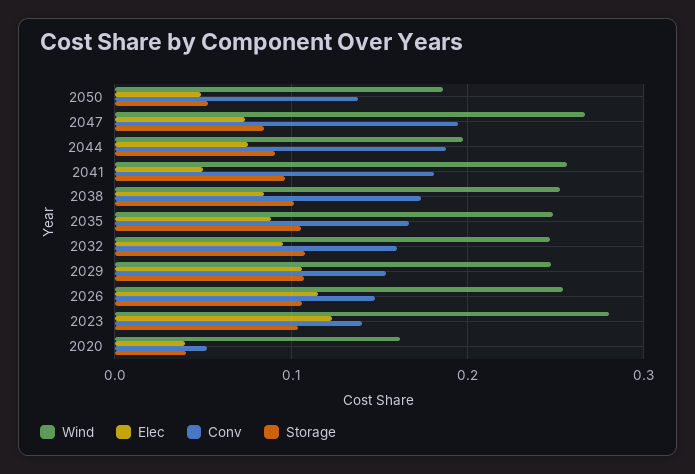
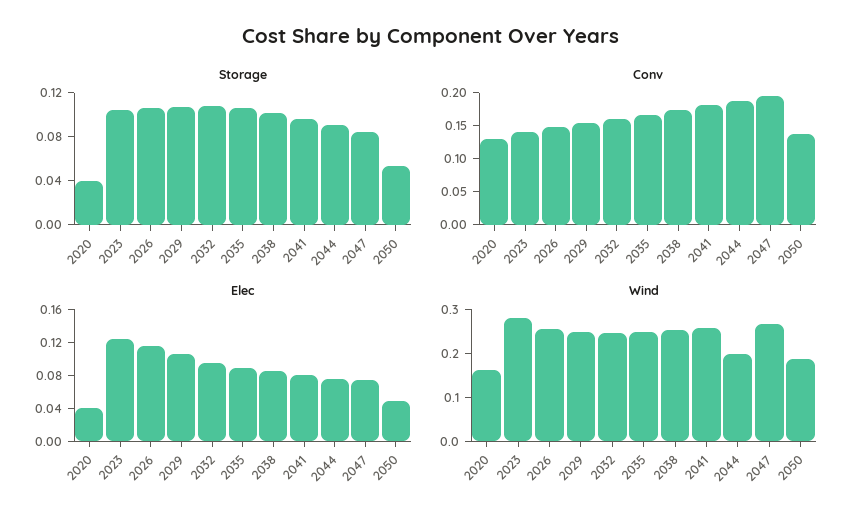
Elec, 2041: 0.05 -> 0.08
Conv, 2020: 0.05 -> 0.125

